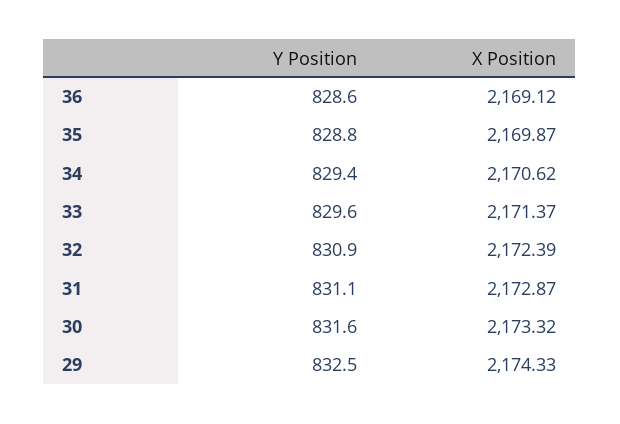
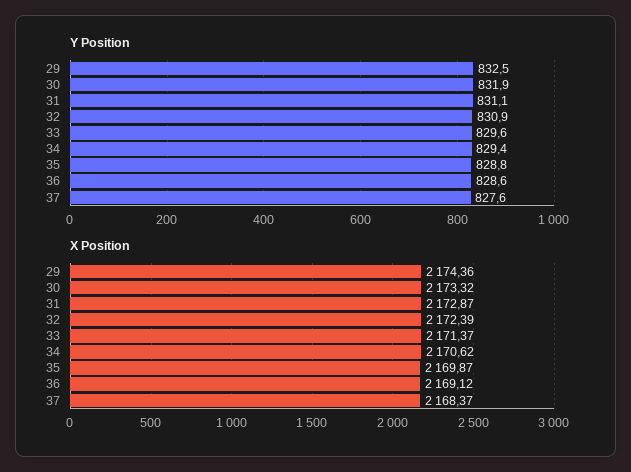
Y Position, 30: 831.6 -> 831.9
X Position, 29: 2174.33 -> 2174.36
Y Position, 37: none -> 827.6
X Position, 37: none -> 2168.37

